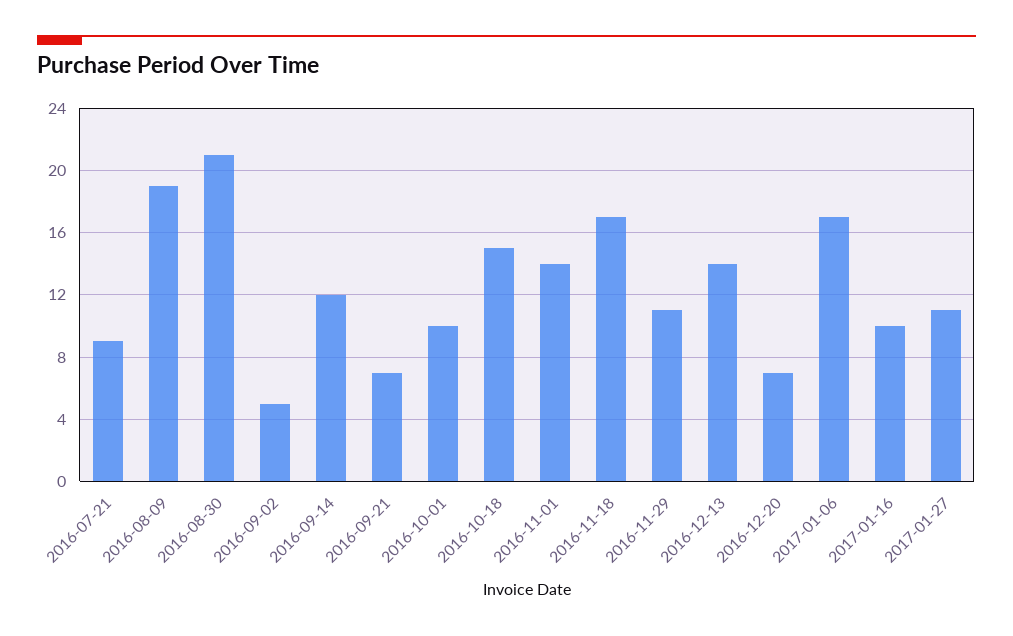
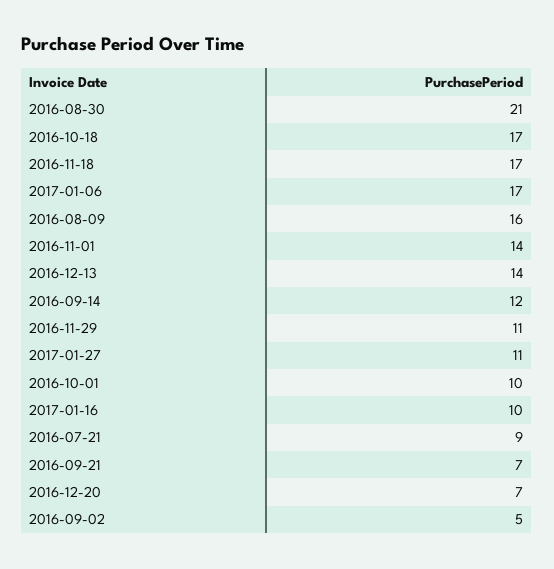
2016-08-09: 19 -> 16
2016-10-18: 15 -> 17

